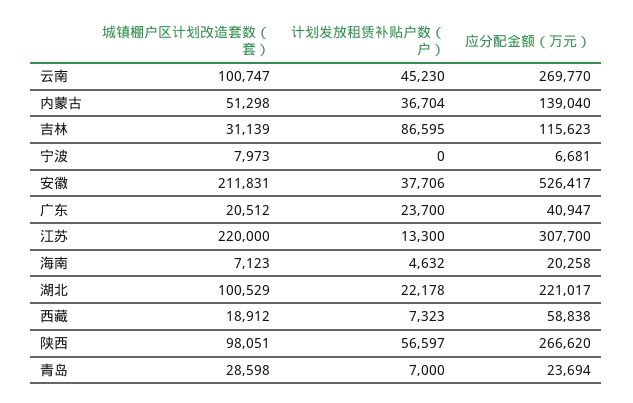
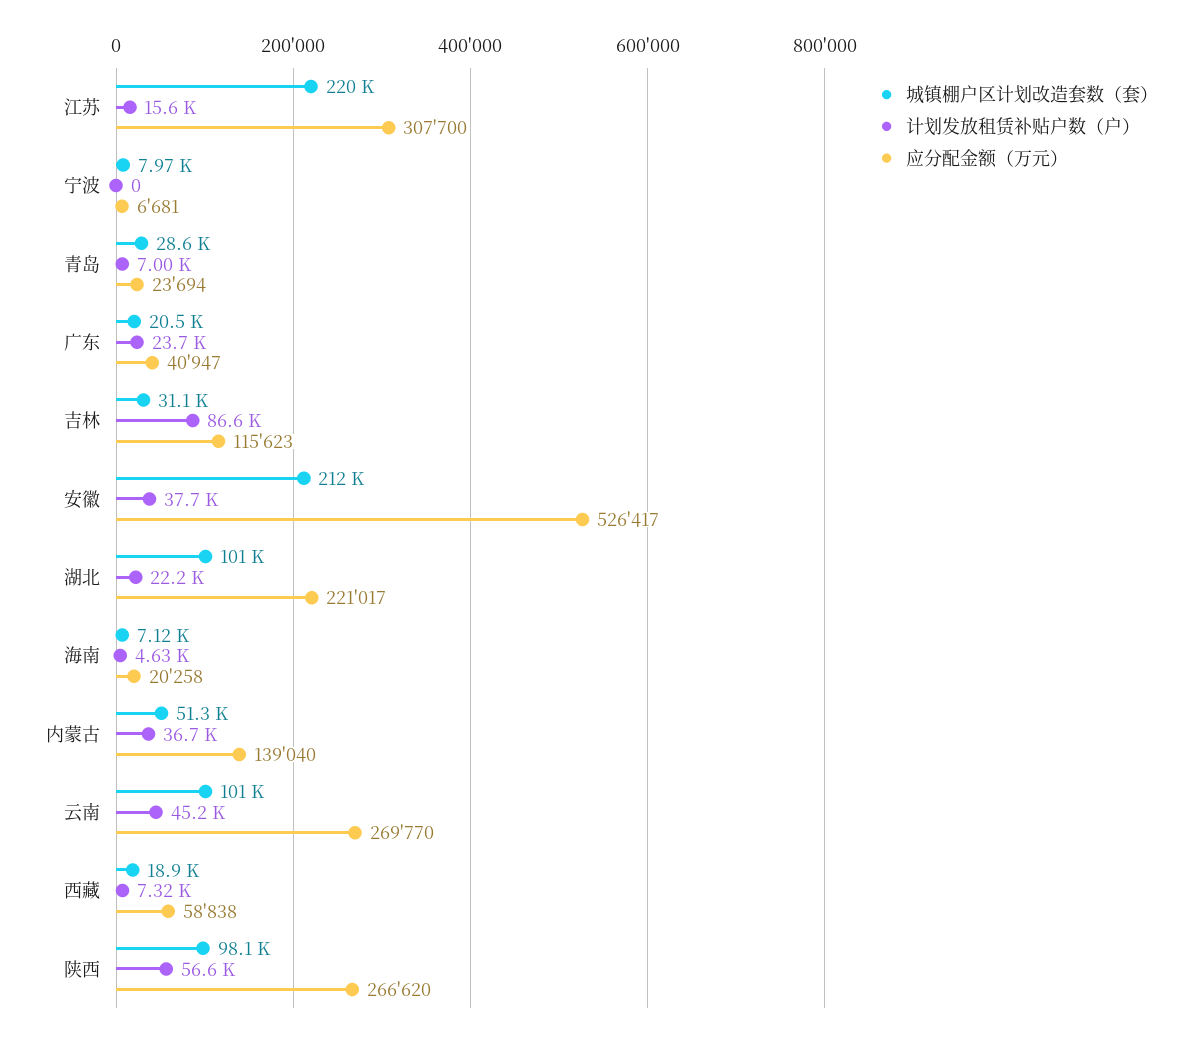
计划发放租赁补贴户数（户）, 江苏: 13300 -> 15600

